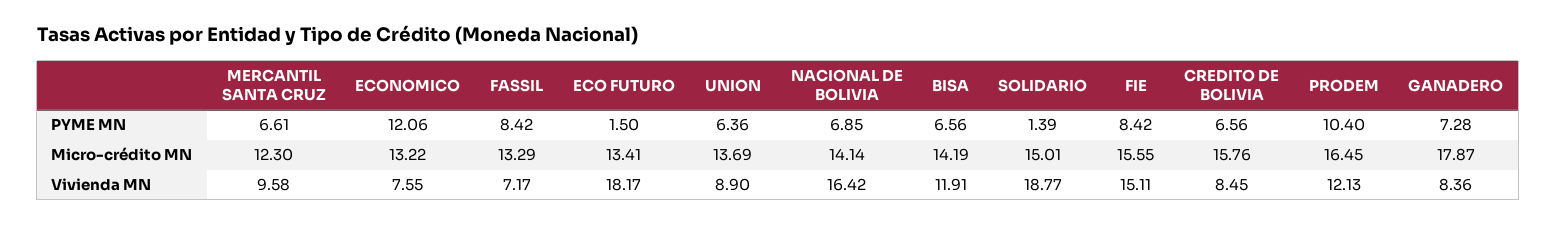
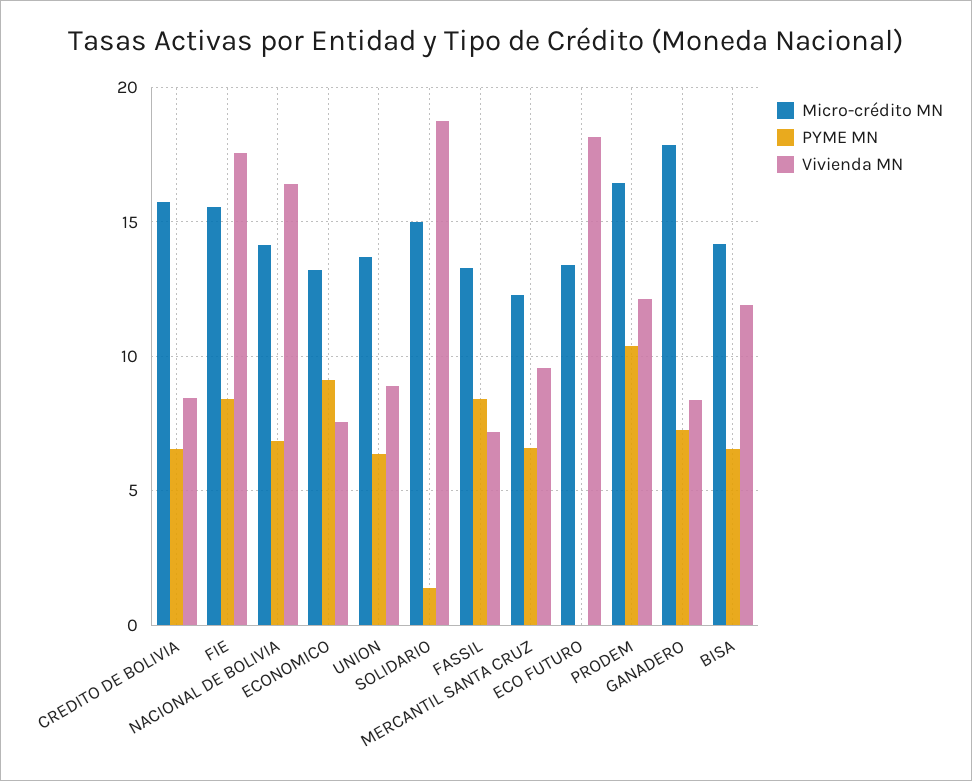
PYME MN, ECONOMICO: 12.06 -> 9
PYME MN, ECO FUTURO: 1.5 -> 0
Vivienda MN, FIE: 15.11 -> 17.5

